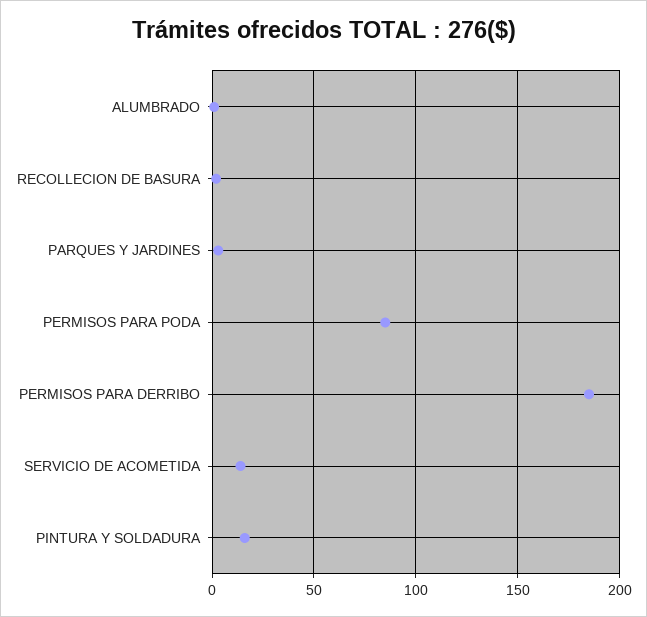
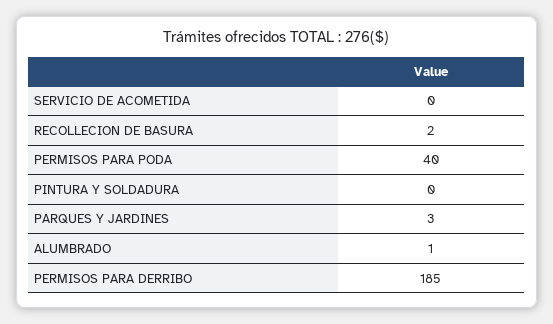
PERMISOS PARA PODA: 85 -> 40
SERVICIO DE ACOMETIDA: 15 -> 0
PINTURA Y SOLDADURA: 15 -> 0

